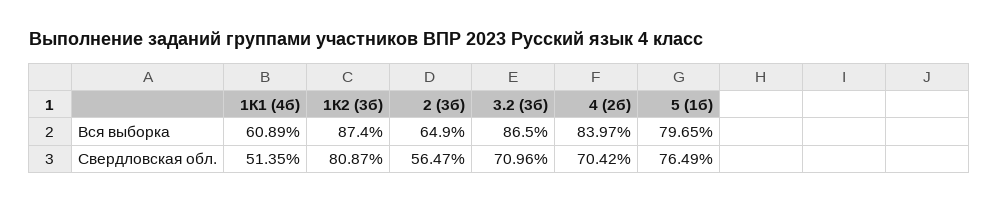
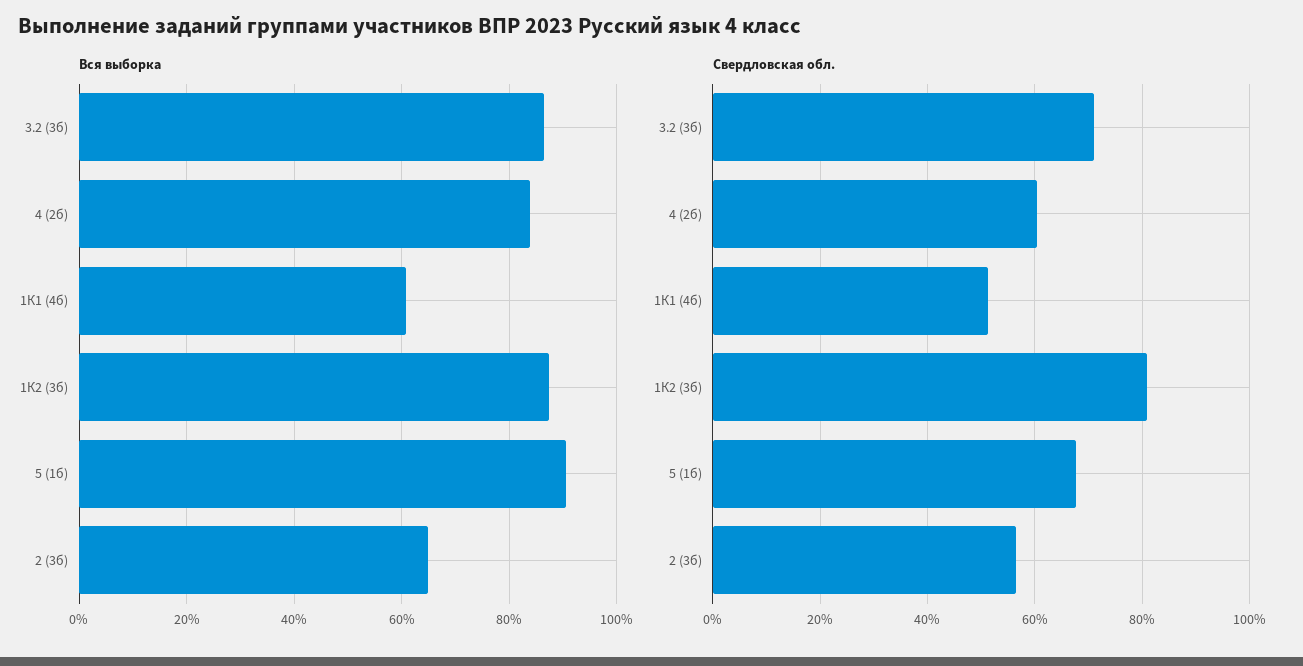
Вся выборка, 5 (1б): 79.65 -> 90
Свердловская обл., 4 (2б): 70.42 -> 60
Свердловская обл., 5 (1б): 76.49 -> 68

